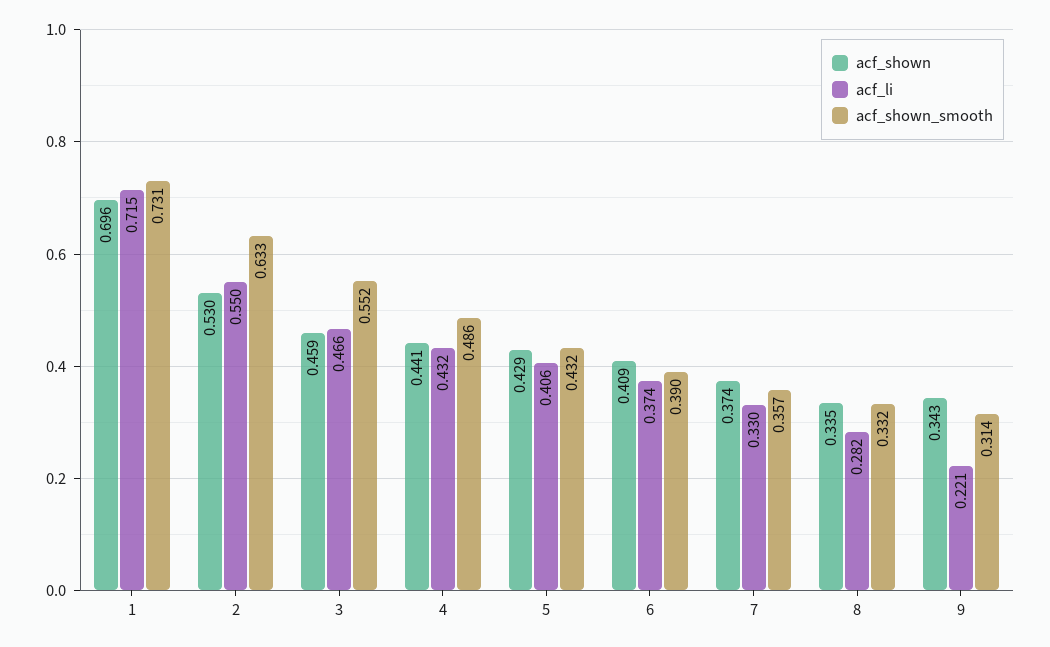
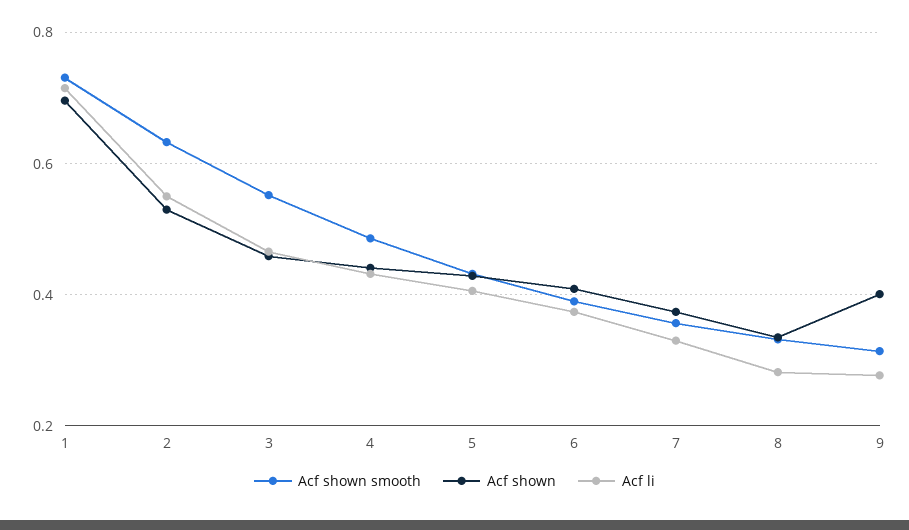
acf_shown, 9: 0.343 -> 0.4
acf_li, 9: 0.221 -> 0.28

